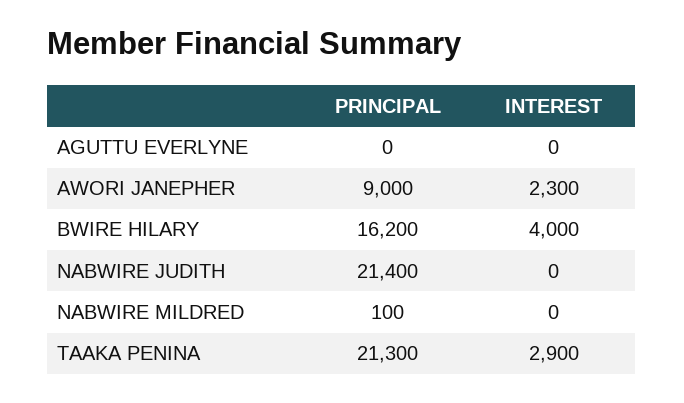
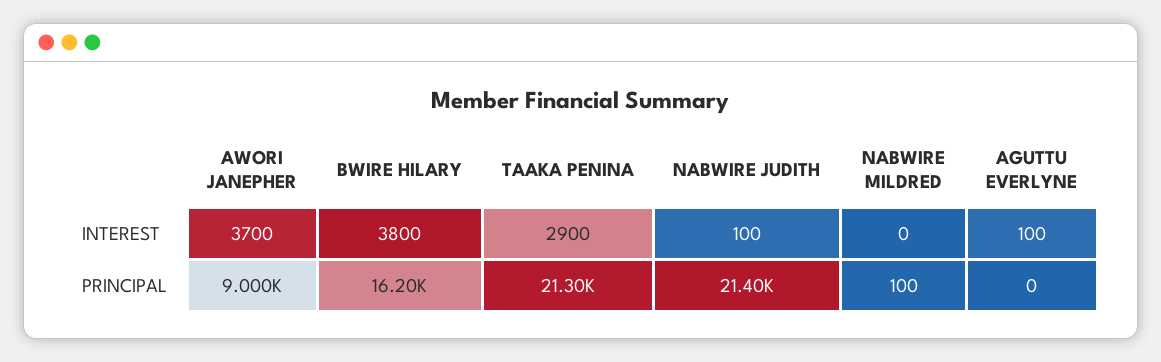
INTEREST, AGUTTU EVERLYNE: 0 -> 100
INTEREST, AWORI JANEPHER: 2300 -> 3700
INTEREST, BWIRE HILARY: 4000 -> 3800
INTEREST, NABWIRE JUDITH: 0 -> 100

